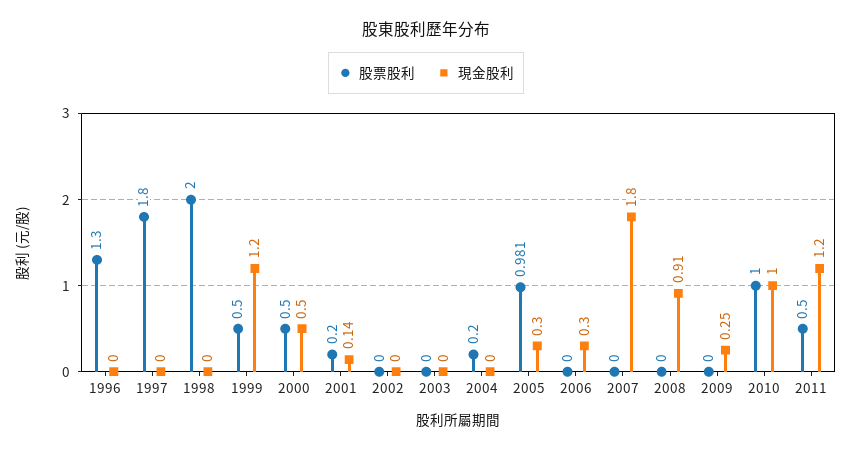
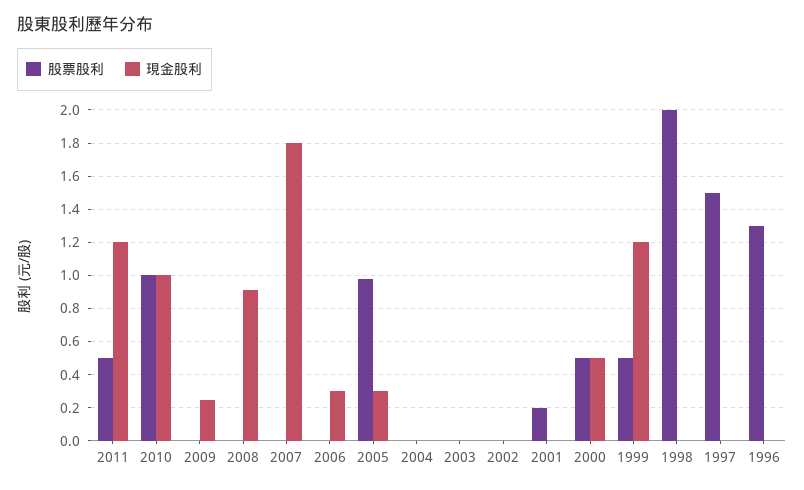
股票股利, 1997: 1.8 -> 1.5
現金股利, 2001: 0.14 -> 0
股票股利, 2004: 0.2 -> 0

